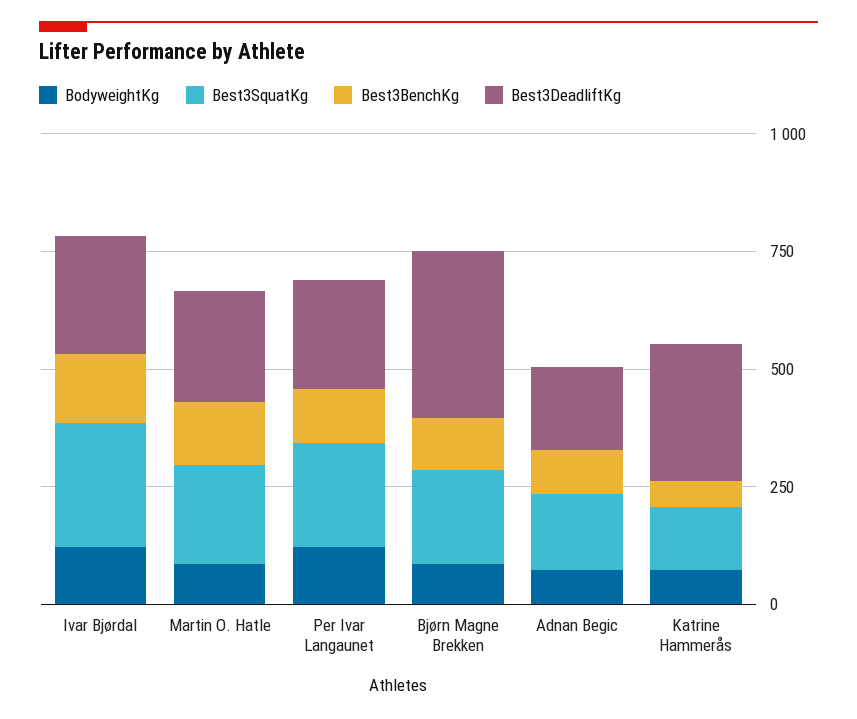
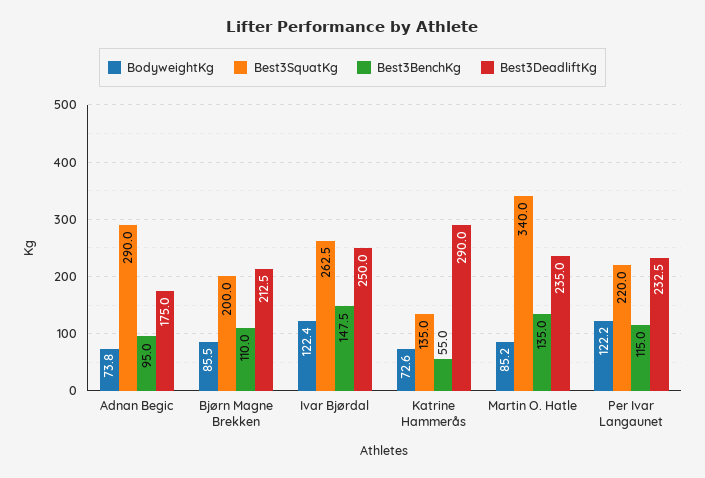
Best3SquatKg, Martin O. Hatle: 200 -> 340
Best3DeadliftKg, Bjørn Magne Brekken: 350 -> 212.5
Best3SquatKg, Adnan Begic: 150 -> 290

